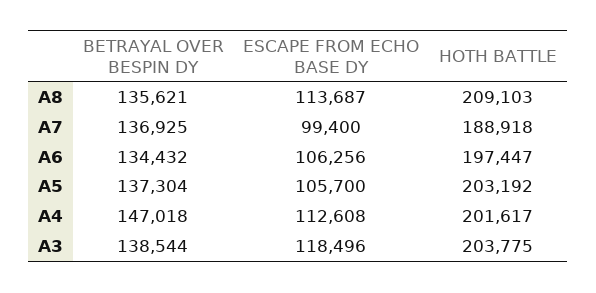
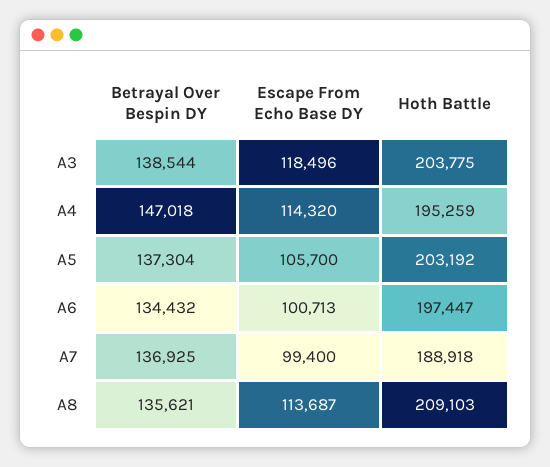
ESCAPE FROM ECHO BASE DY, A6: 106256 -> 100713
ESCAPE FROM ECHO BASE DY, A4: 112608 -> 114320
HOTH BATTLE, A4: 201617 -> 195259

